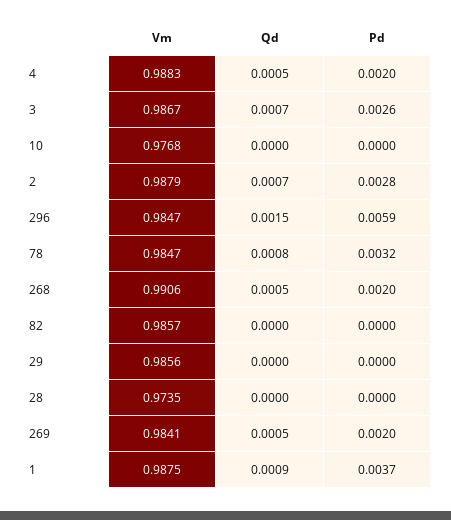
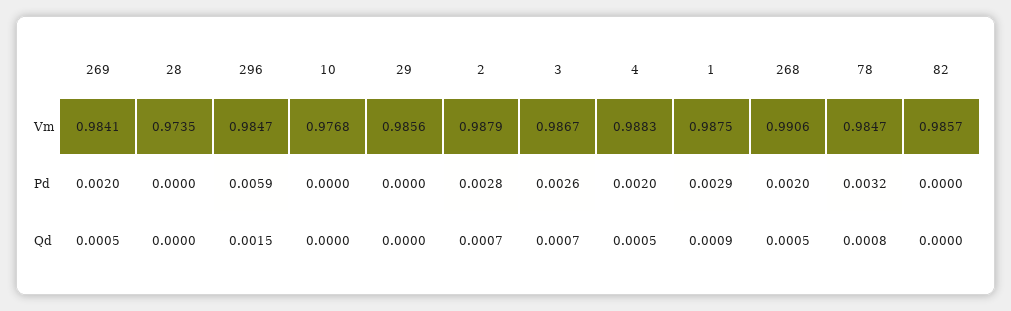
Pd, 1: 0.0037 -> 0.0029

